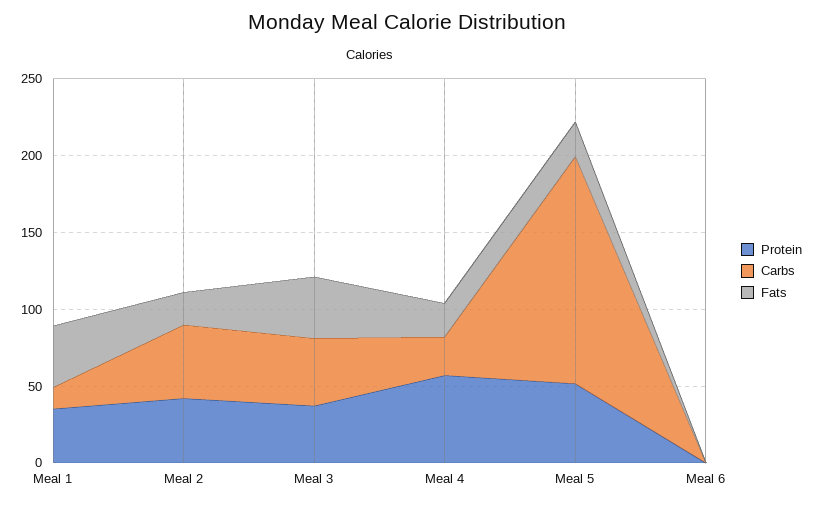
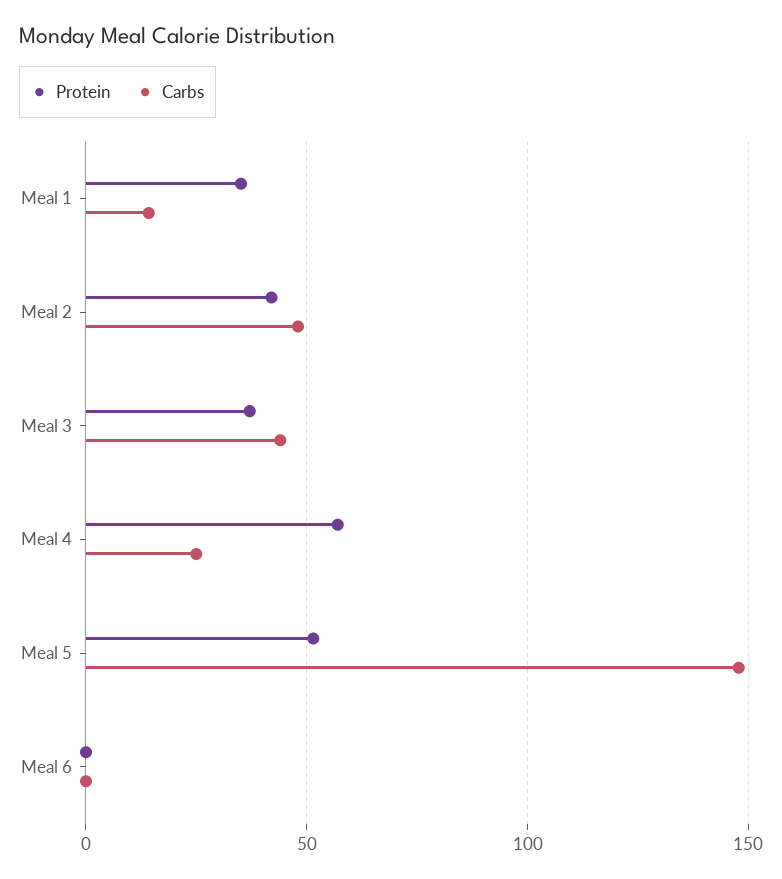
Fats, Meal 1: 40 -> none
Fats, Meal 2: 20 -> none
Fats, Meal 3: 40 -> none
Fats, Meal 4: 20 -> none
Fats, Meal 5: 20 -> none
Fats, Meal 6: 0 -> none

